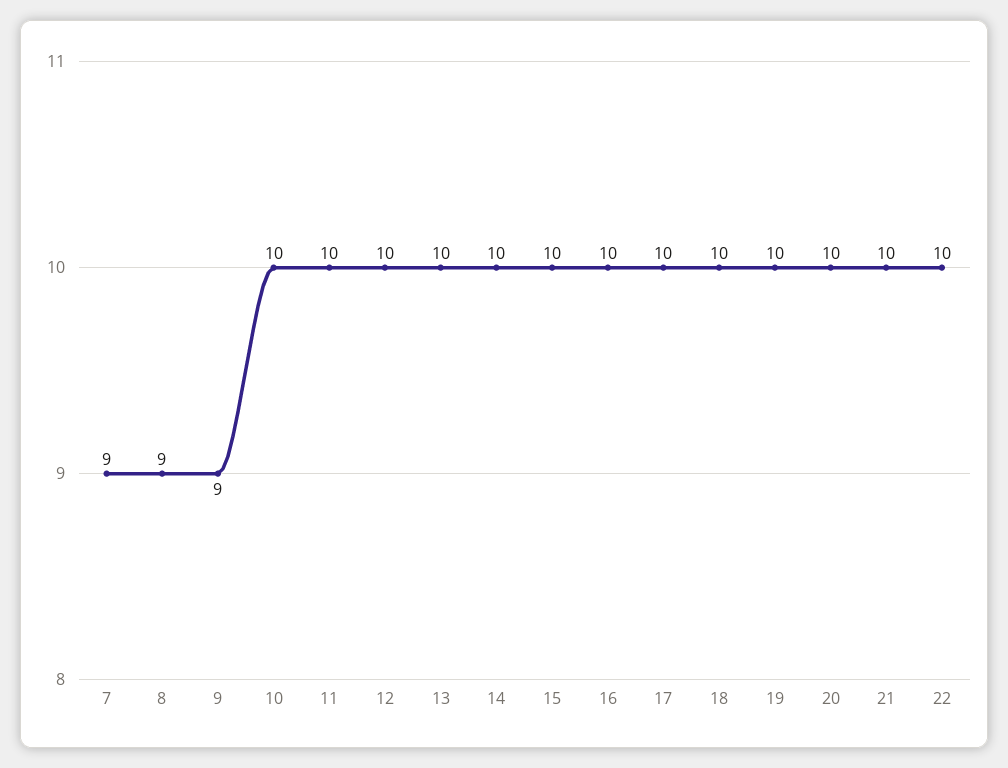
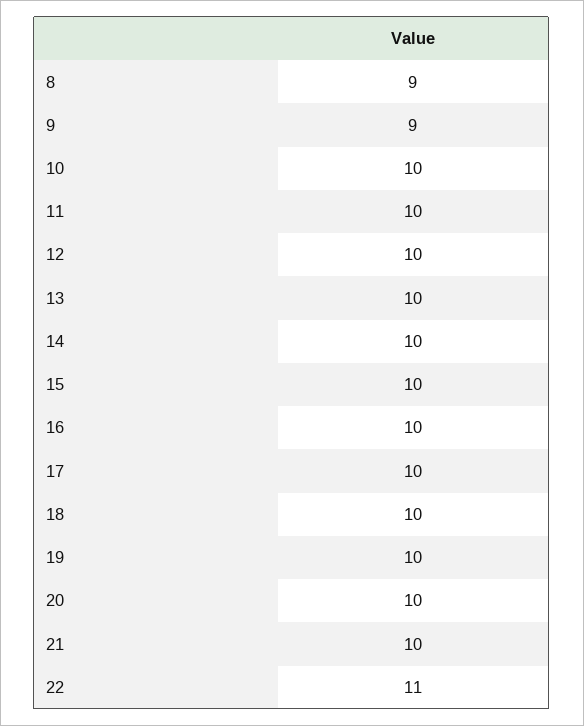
7: 9 -> none
22: 10 -> 11

